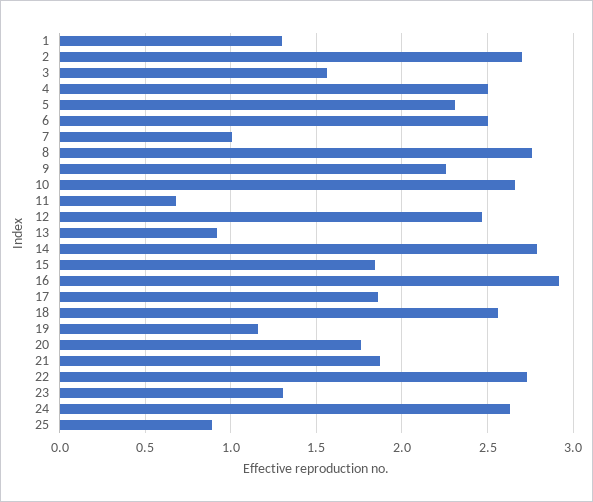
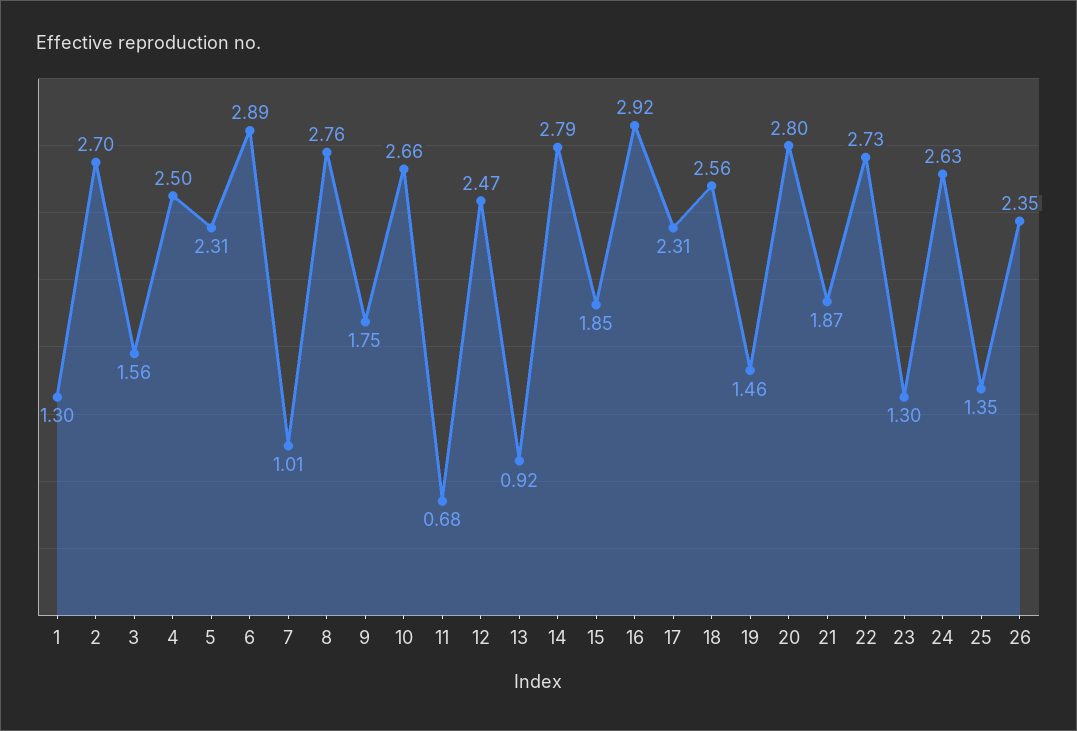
6: 2.5 -> 2.89
9: 2.25 -> 1.75
17: 1.85 -> 2.31
19: 1.15 -> 1.46
20: 1.75 -> 2.8
25: 0.9 -> 1.35
26: none -> 2.35

